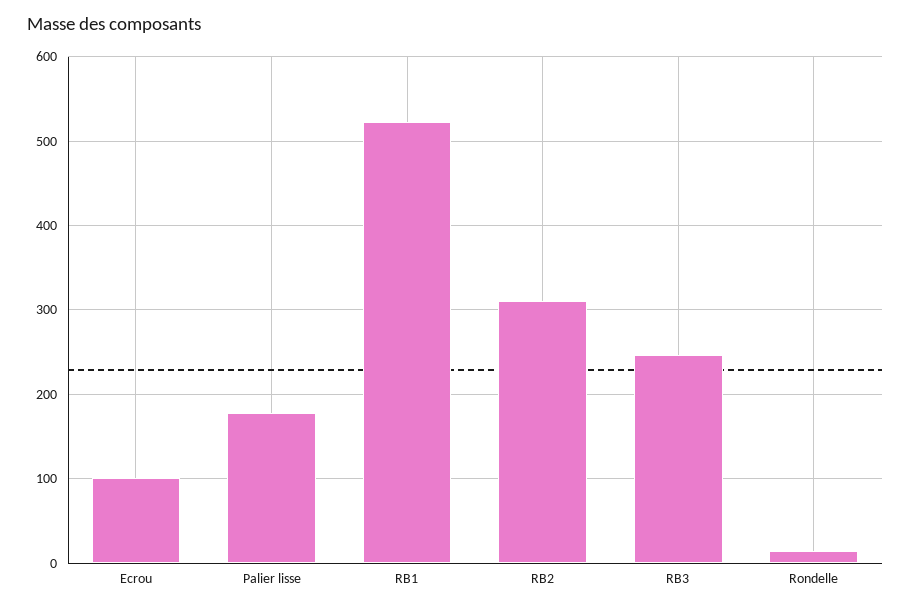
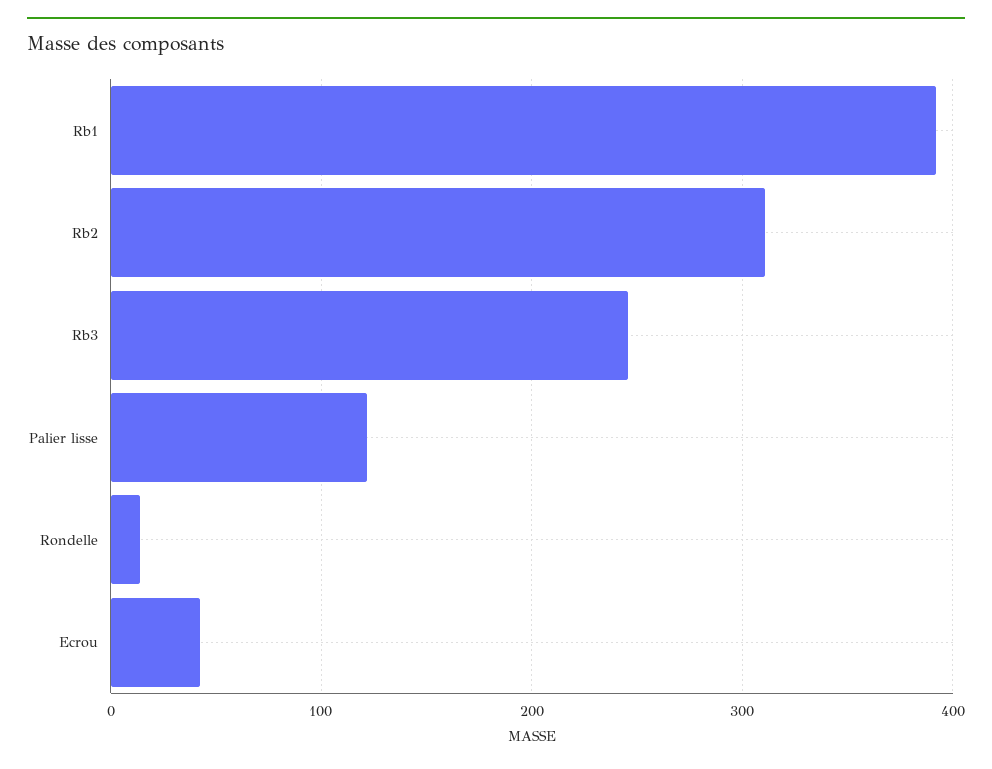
Ecrou: 100 -> 40
Palier lisse: 180 -> 120
RB1: 520 -> 390

